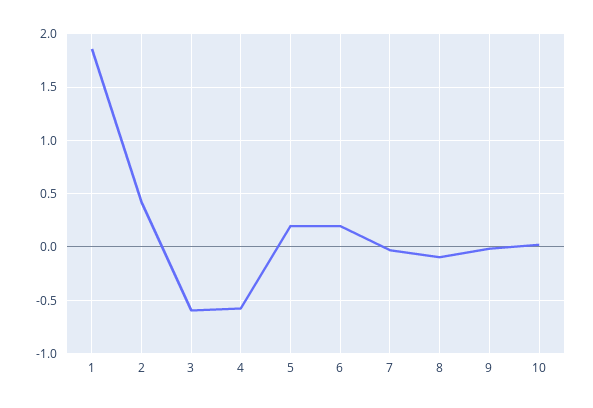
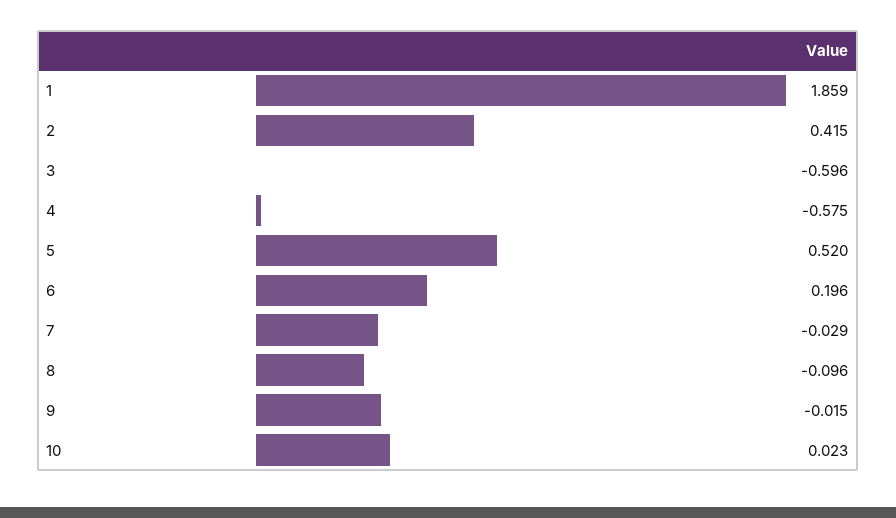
5: 0.2 -> 0.52

